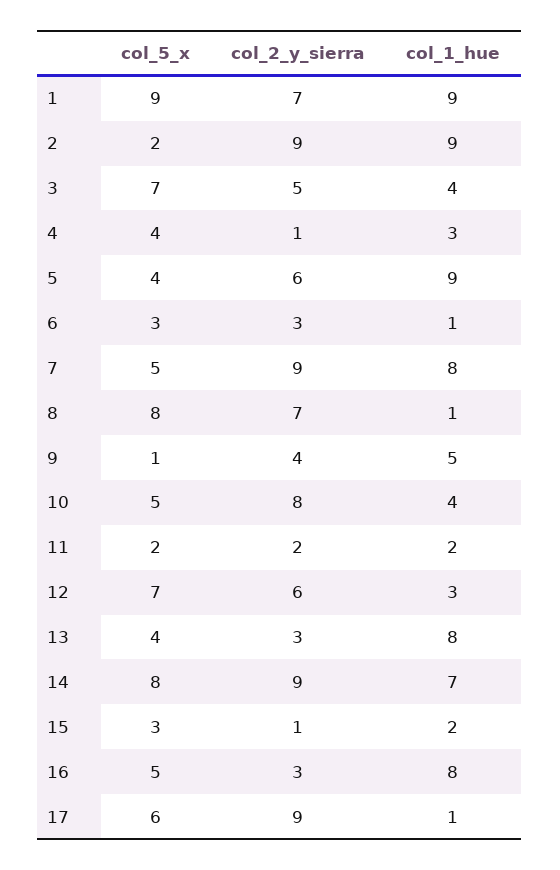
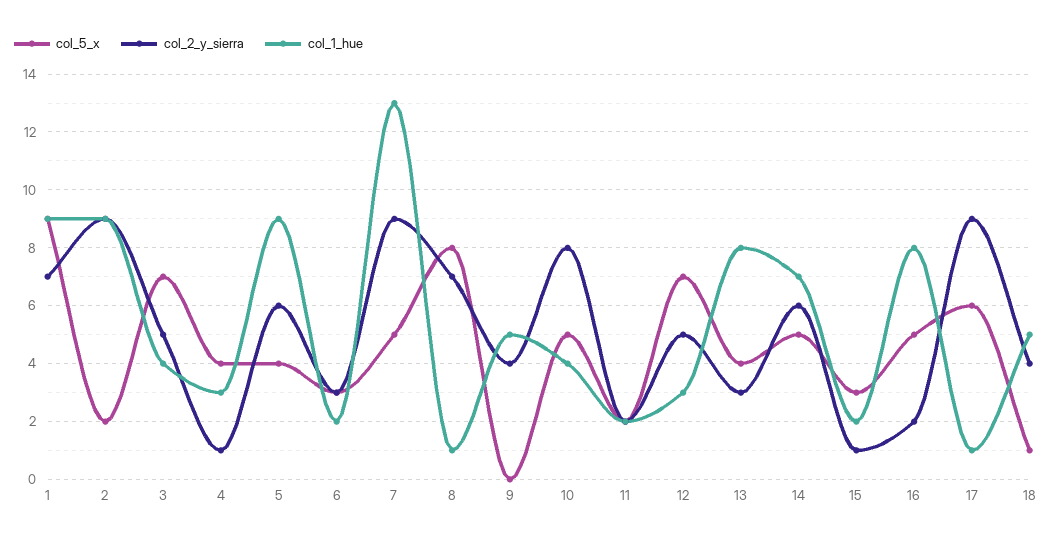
col_1_hue, 6: 1 -> 2
col_1_hue, 7: 8 -> 13
col_5_x, 9: 1 -> 0
col_2_y_sierra, 12: 6 -> 5
col_5_x, 14: 8 -> 5
col_2_y_sierra, 14: 9 -> 6
col_2_y_sierra, 16: 3 -> 2
col_5_x, 18: none -> 1
col_2_y_sierra, 18: none -> 4
col_1_hue, 18: none -> 5

